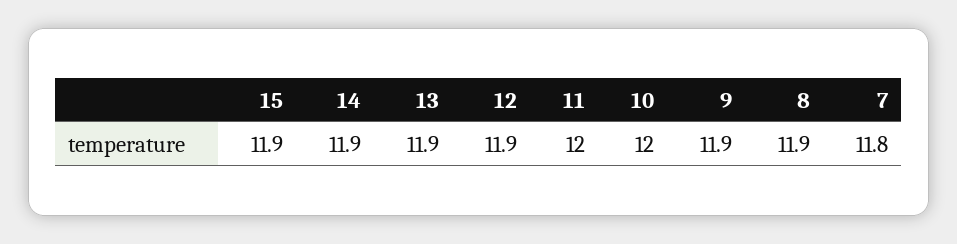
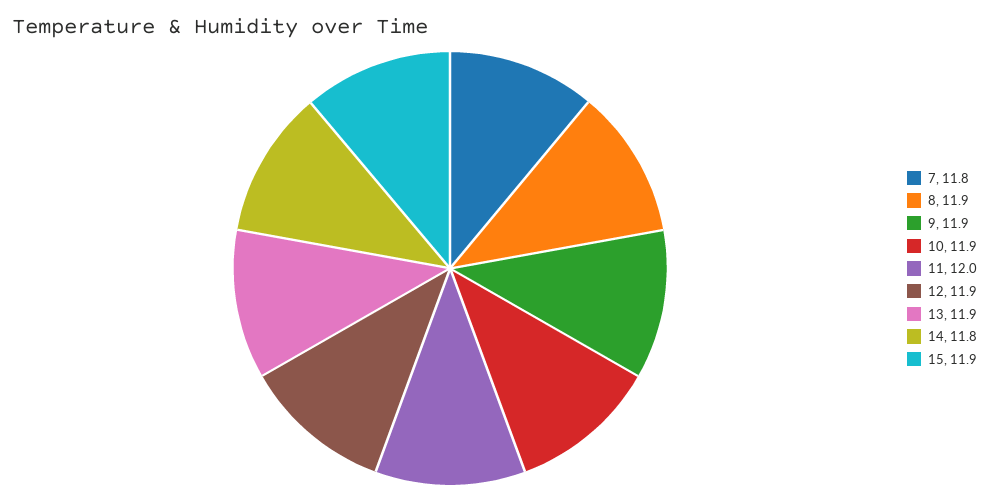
14: 11.9 -> 11.8
10: 12 -> 11.9

